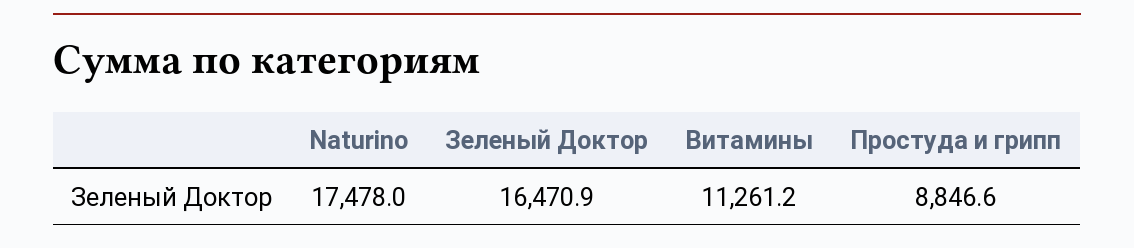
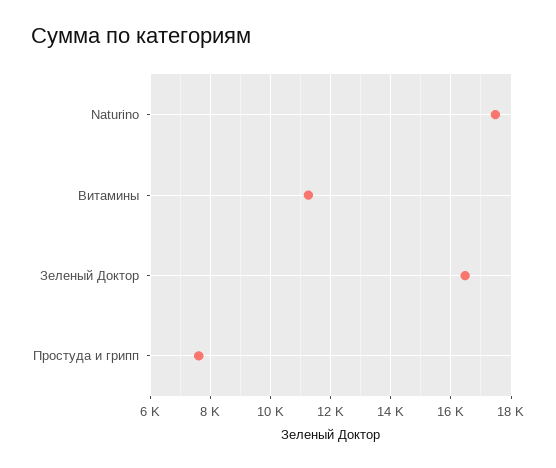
Простуда и грипп: 8846.6 -> 7600

